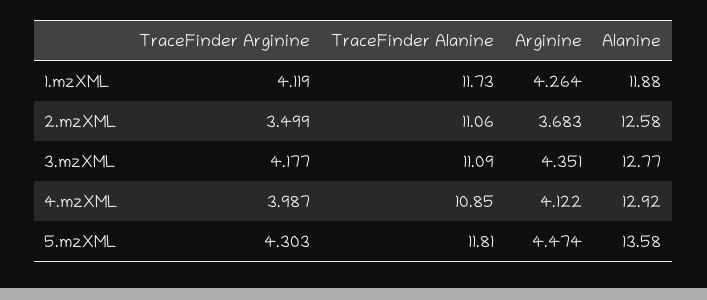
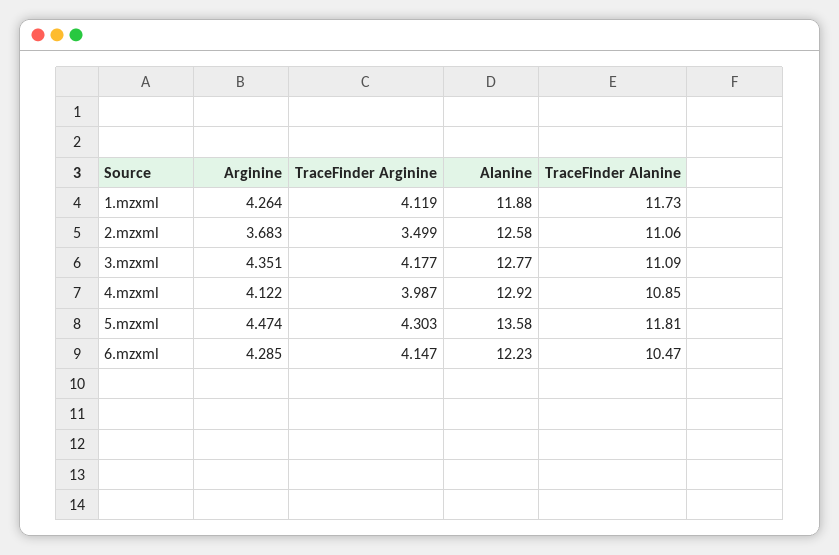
Arginine, 6.mzxml: none -> 4.285
TraceFinder Arginine, 6.mzxml: none -> 4.147
Alanine, 6.mzxml: none -> 12.23
TraceFinder Alanine, 6.mzxml: none -> 10.47

